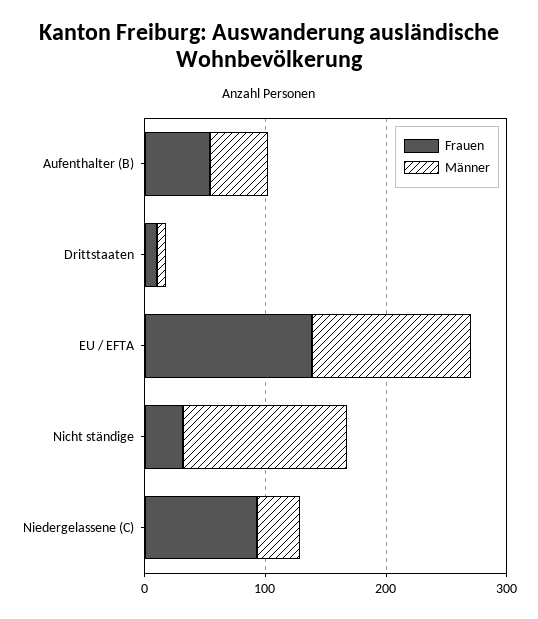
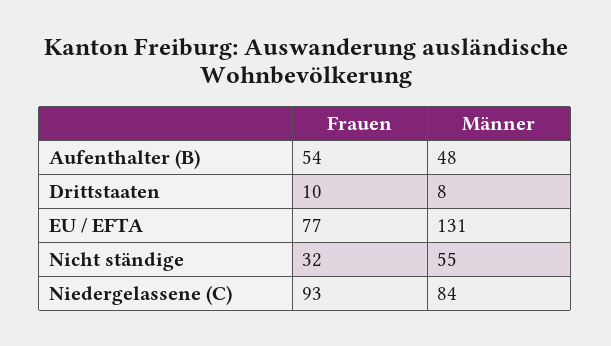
Frauen, EU / EFTA: 140 -> 77
Männer, Nicht ständige: 140 -> 55
Männer, Niedergelassene (C): 40 -> 84

